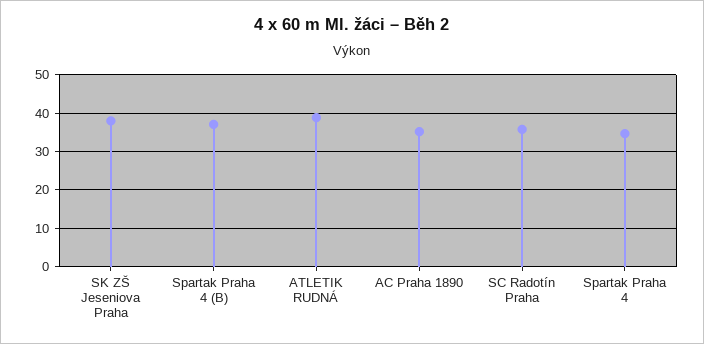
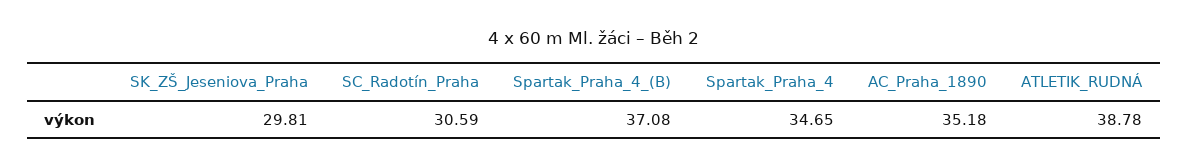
SK ZŠ Jeseniova Praha: 38 -> 29.81
SC Radotín Praha: 36 -> 30.59

